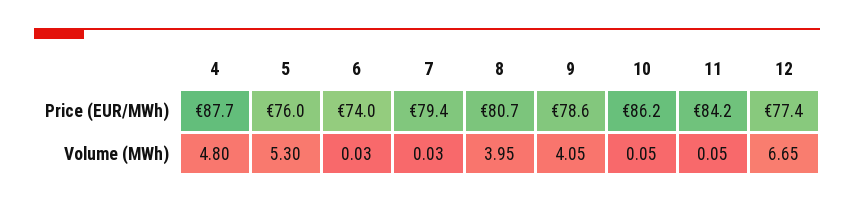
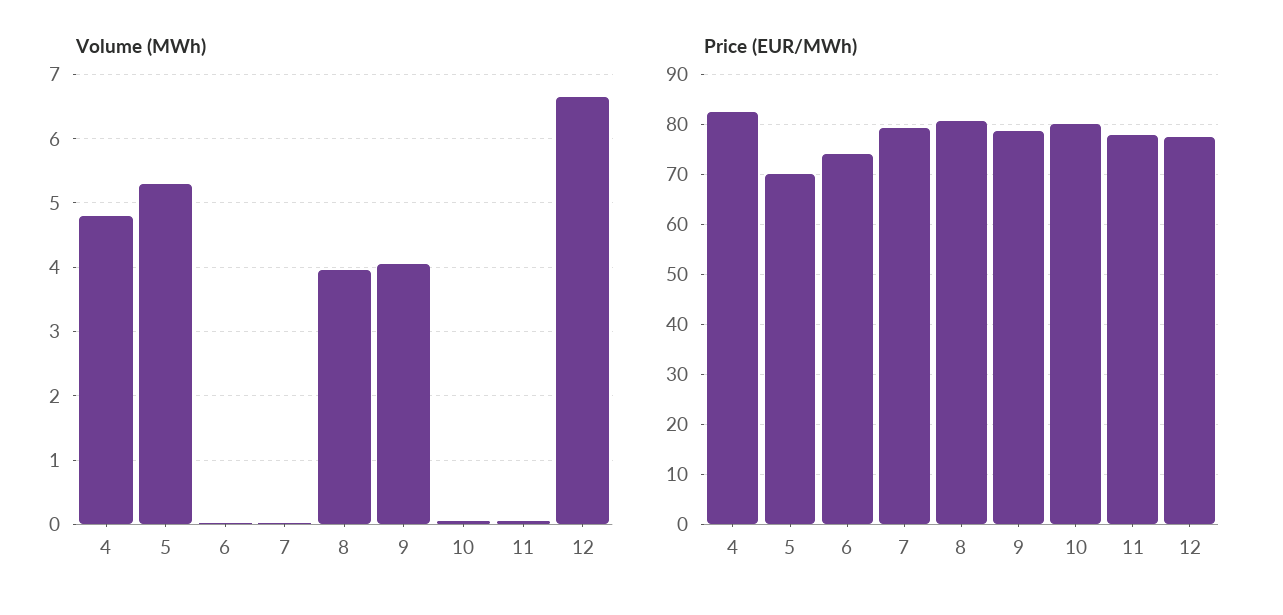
Price (EUR/MWh), 4: 87.7 -> 82
Price (EUR/MWh), 5: 76 -> 70
Price (EUR/MWh), 10: 86.2 -> 80
Price (EUR/MWh), 11: 84.2 -> 78

